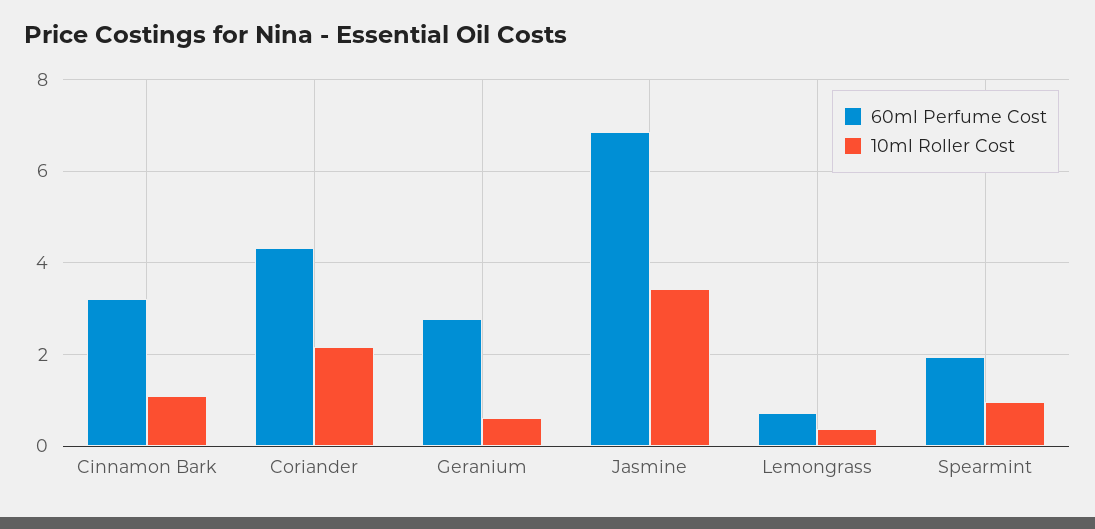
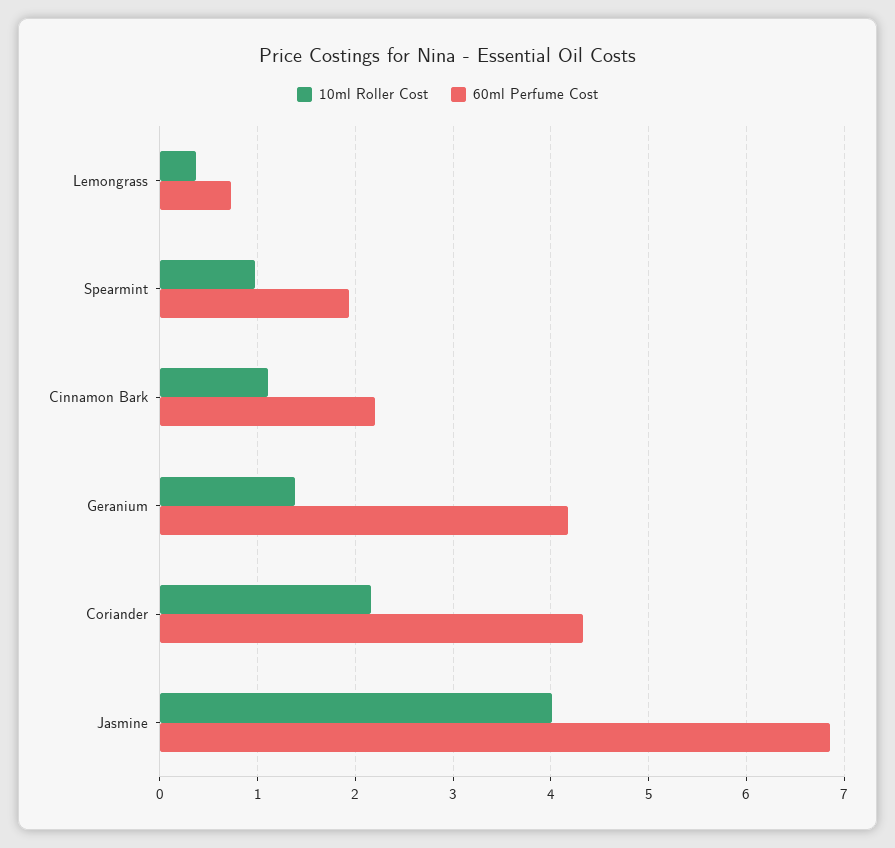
60ml Perfume Cost, Cinnamon Bark: 3.2 -> 2.2
60ml Perfume Cost, Geranium: 2.8 -> 4.2
10ml Roller Cost, Geranium: 0.6 -> 1.4
10ml Roller Cost, Jasmine: 3.4 -> 4

